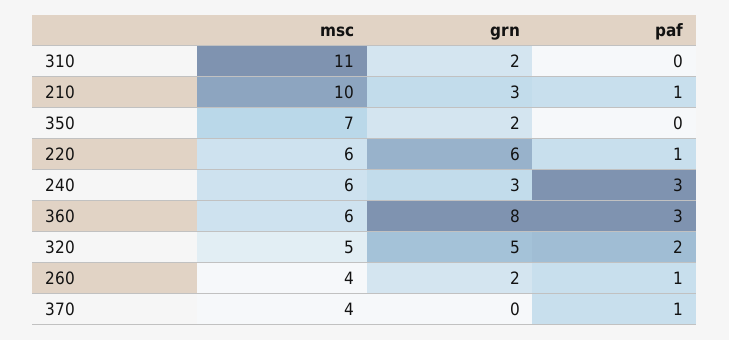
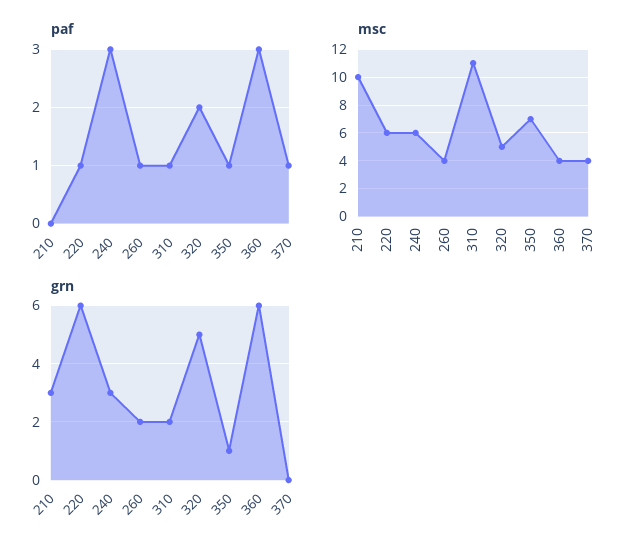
paf, 310: 0 -> 1
paf, 210: 1 -> 0
grn, 350: 2 -> 1
paf, 350: 0 -> 1
msc, 360: 6 -> 4
grn, 360: 8 -> 6

